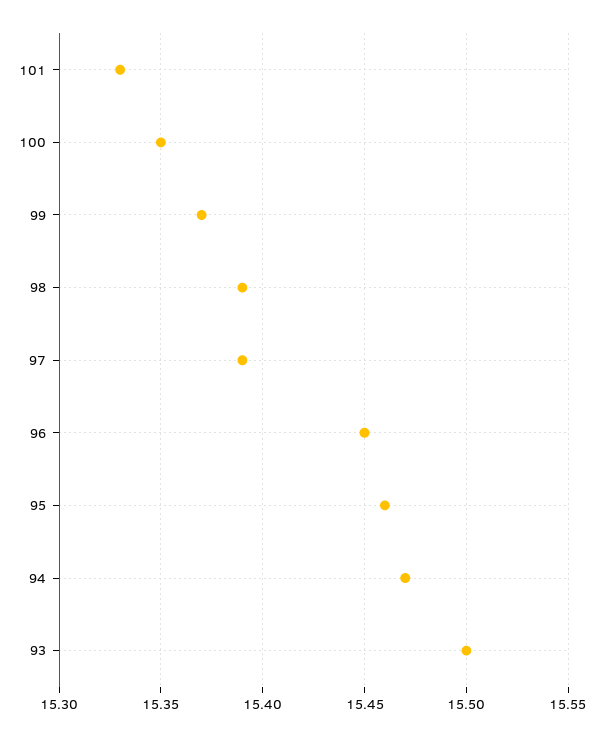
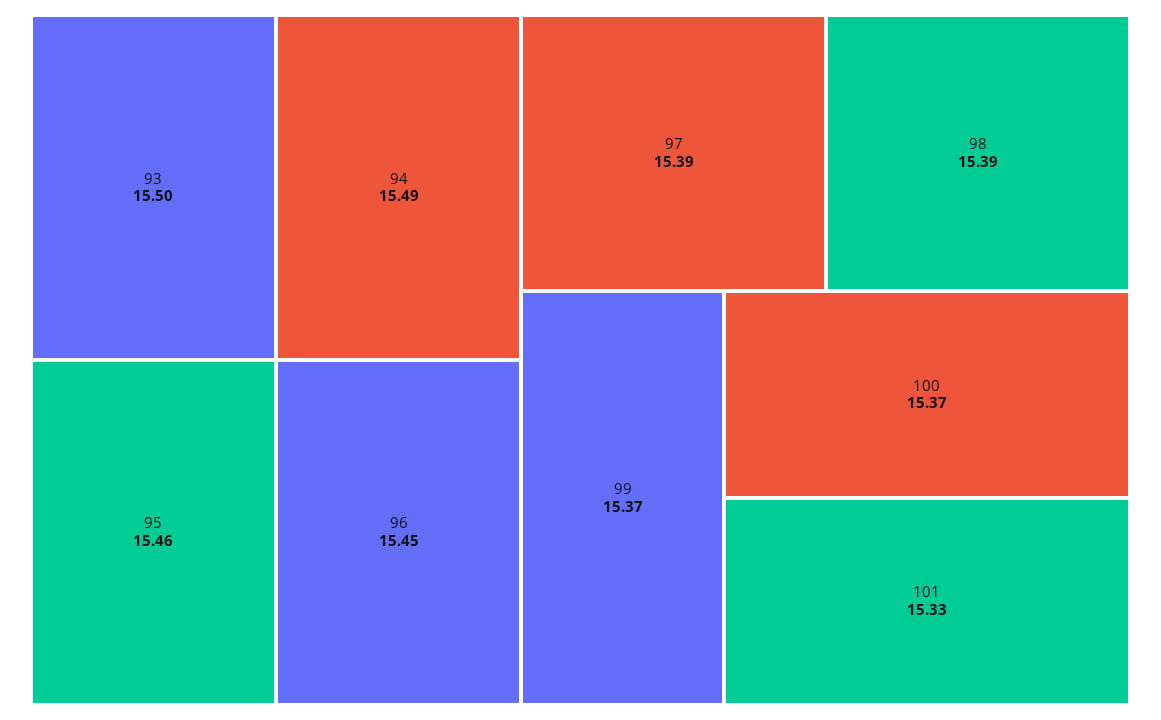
100: 15.35 -> 15.37
94: 15.47 -> 15.49

